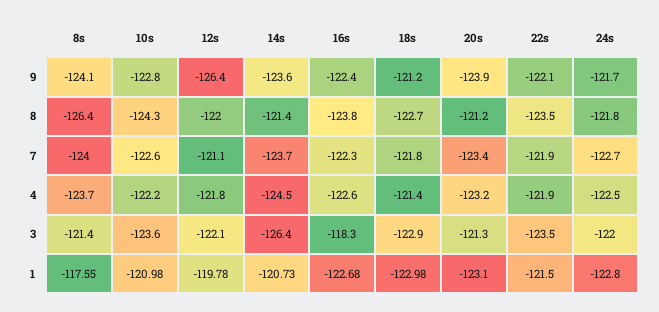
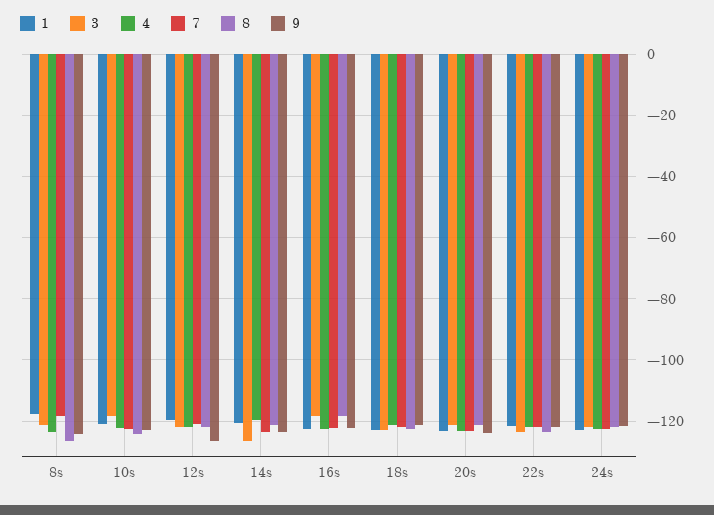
8, 16s: -123.8 -> -118
7, 8s: -124 -> -118
4, 14s: -124.5 -> -120
3, 10s: -123.6 -> -118

